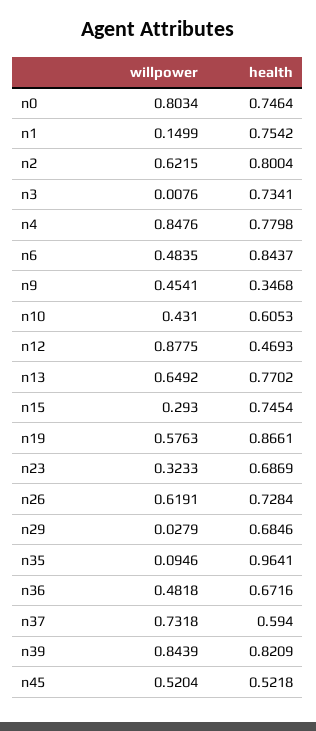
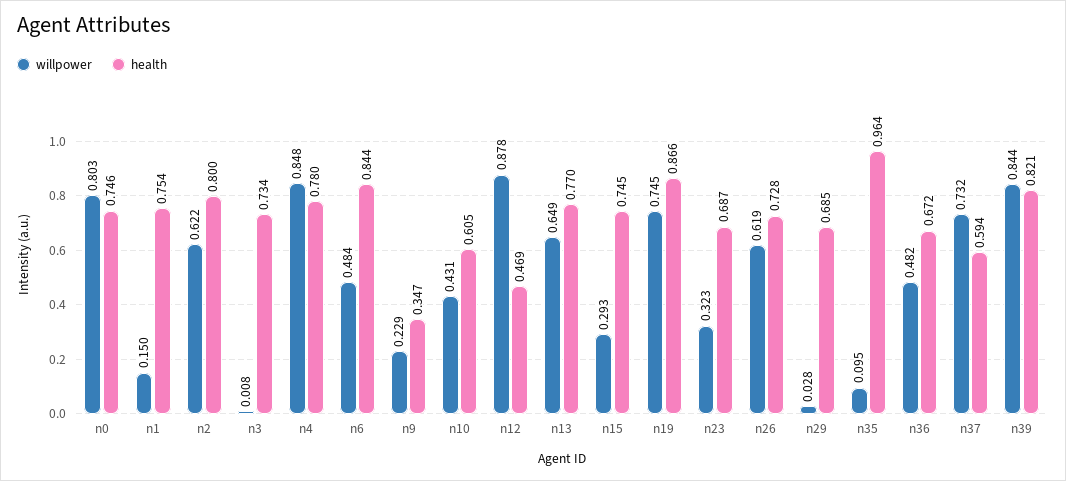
willpower, n9: 0.4541 -> 0.229
willpower, n19: 0.5763 -> 0.745
willpower, n45: 0.5204 -> none
health, n45: 0.5218 -> none

